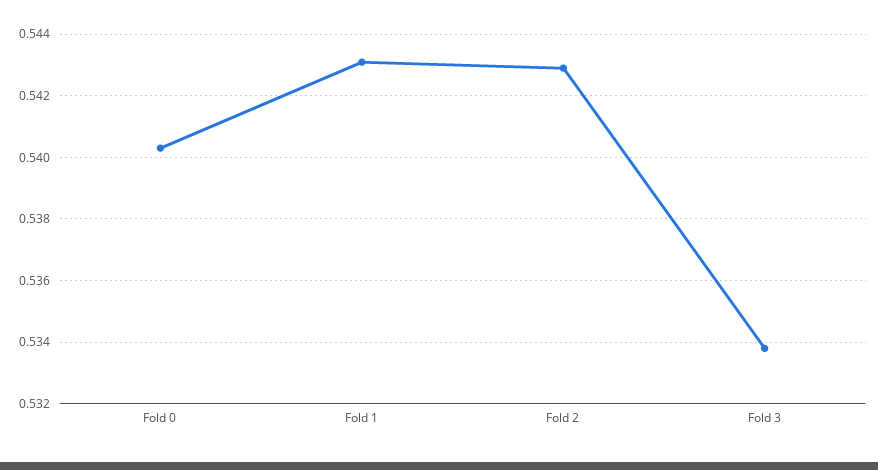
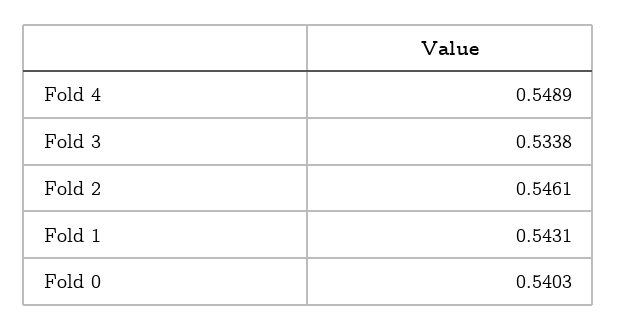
Fold 2: 0.543 -> 0.5461
Fold 4: none -> 0.5489

